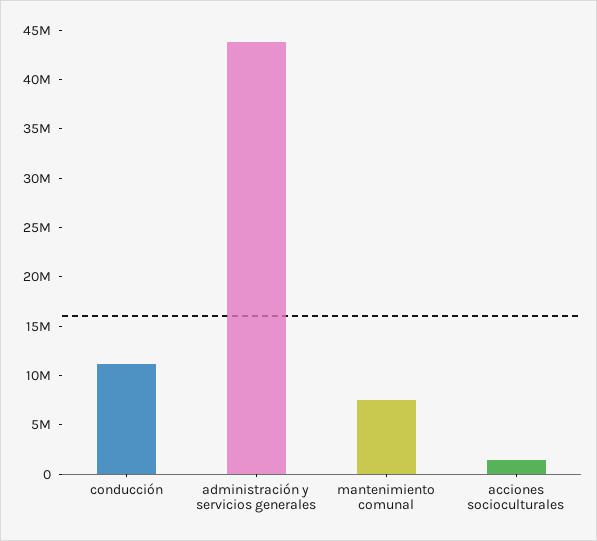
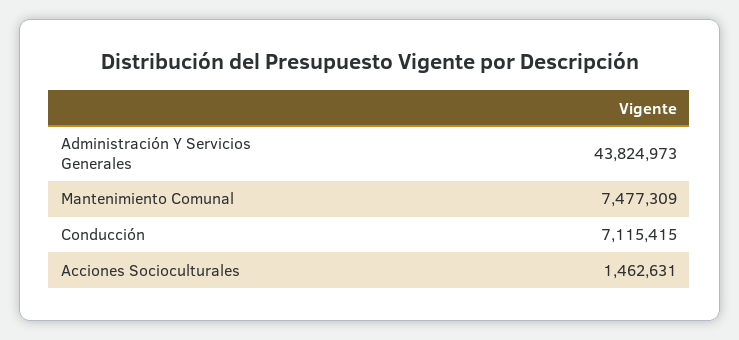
conducción: 11000000 -> 7115415

